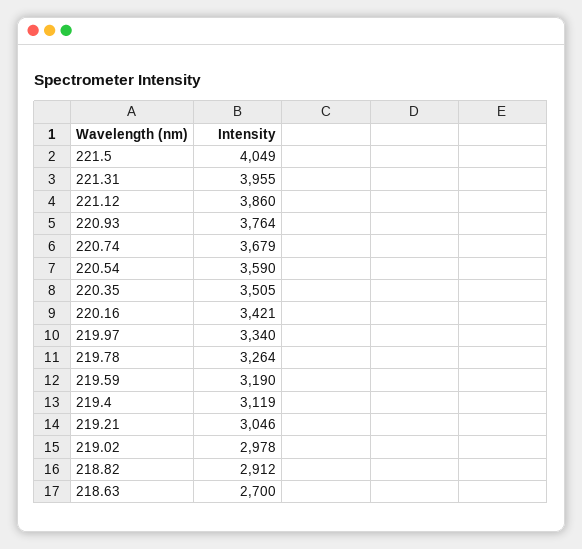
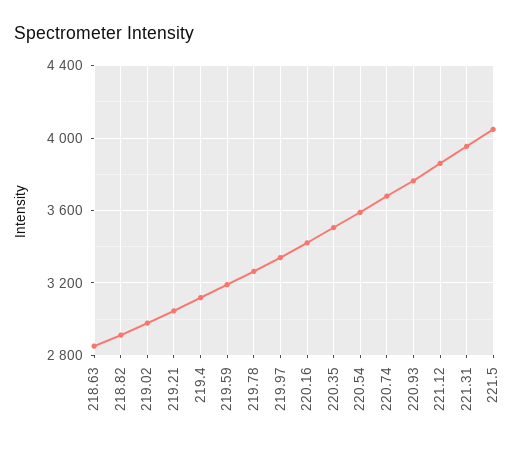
218.63: 2700 -> 2850

